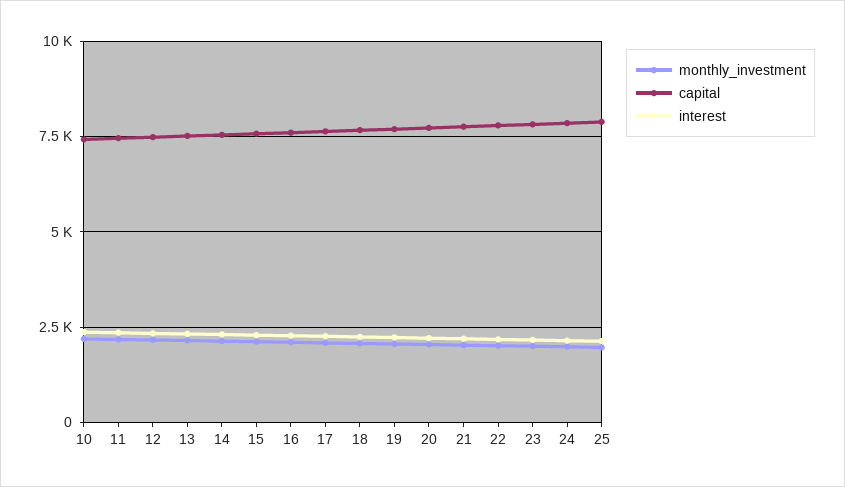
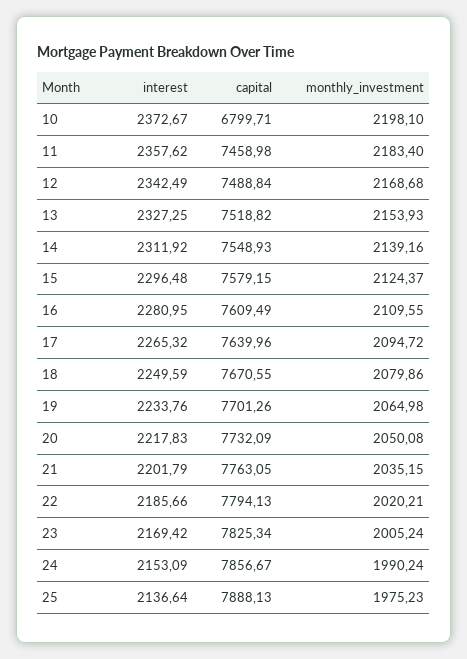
capital, 10: 7500 -> 6799.71

